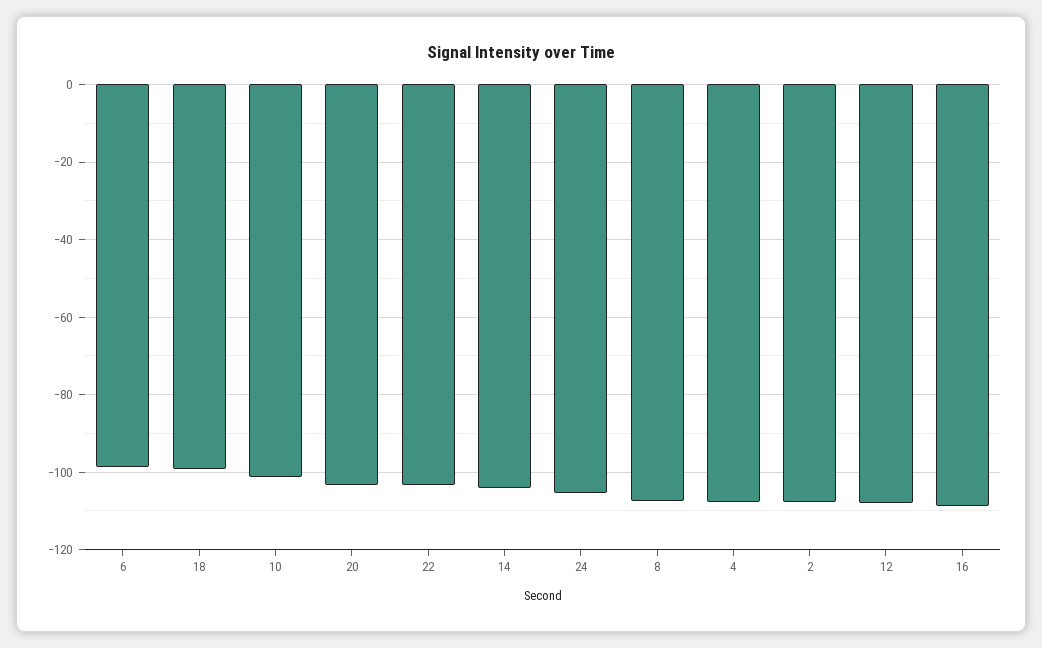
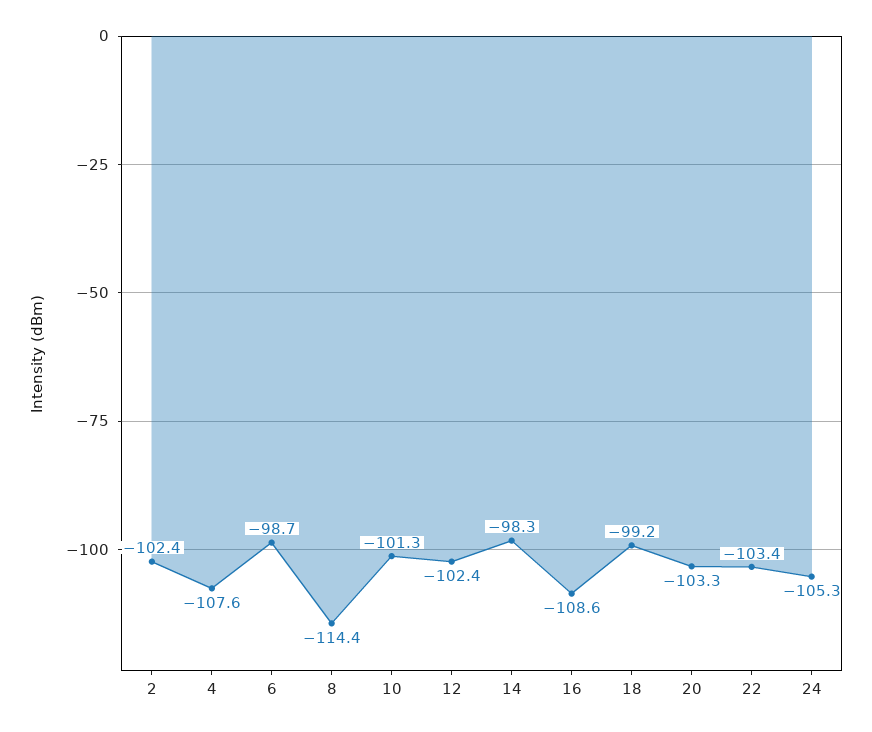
14: -104 -> -98.3
8: -108 -> -114.4
2: -108 -> -102.4
12: -108 -> -102.4

